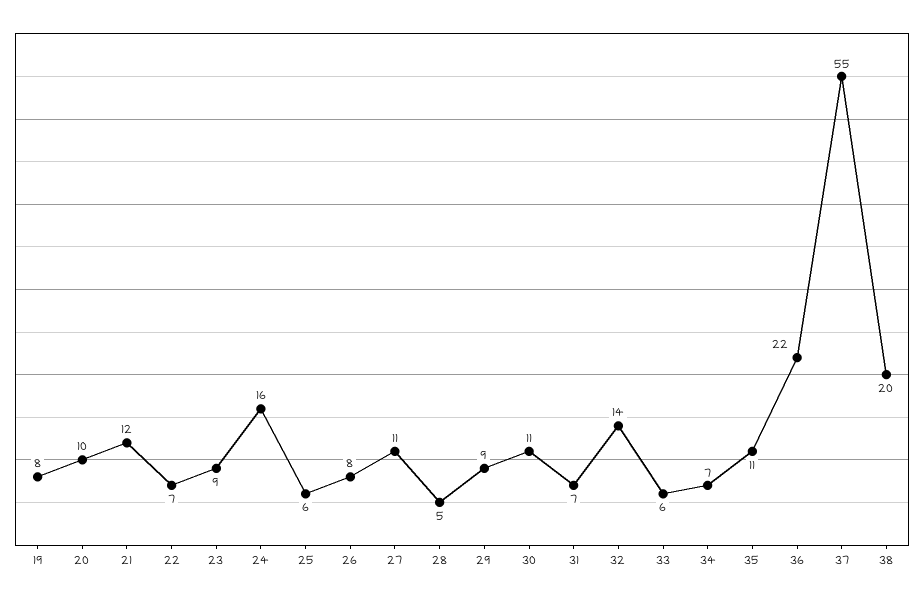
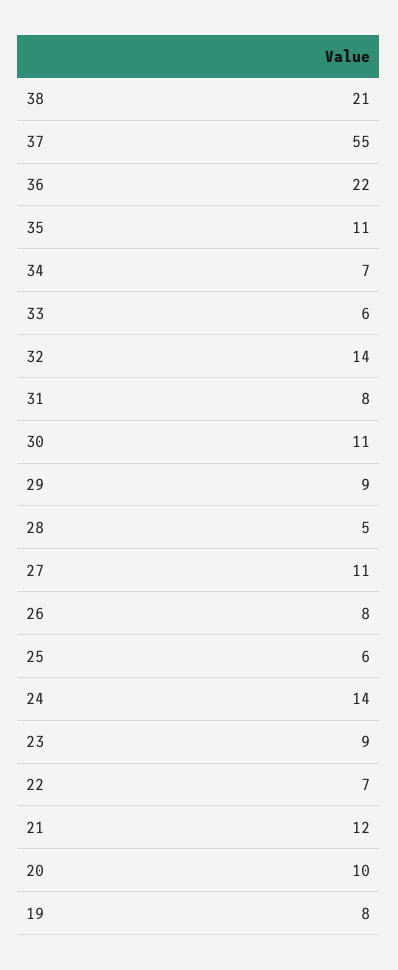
24: 16 -> 14
31: 7 -> 8
38: 20 -> 21

